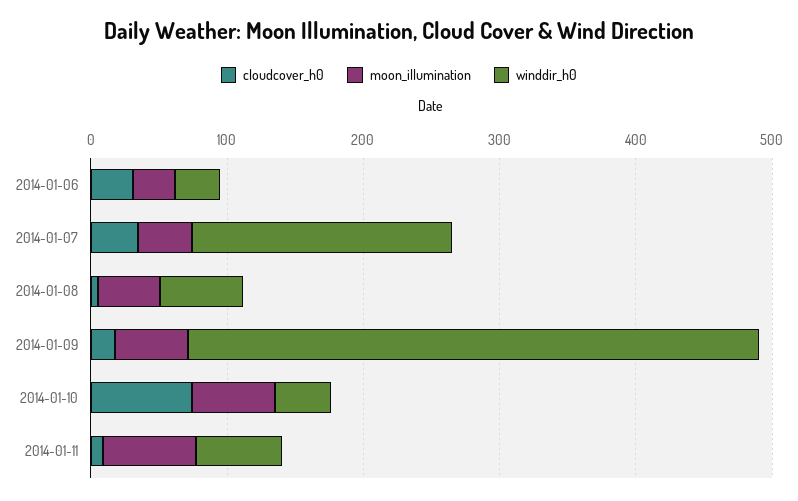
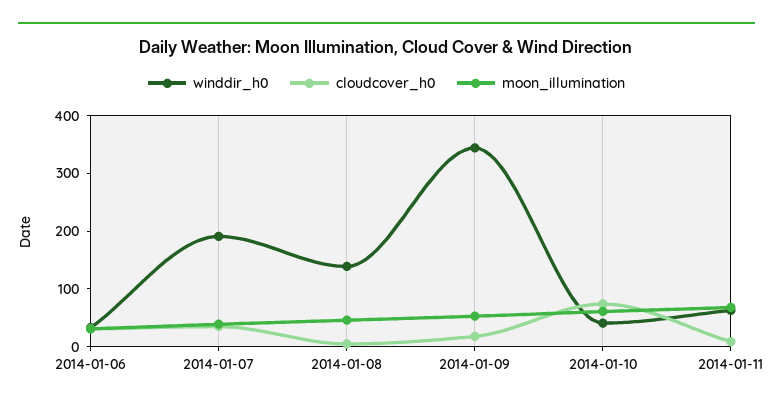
winddir_h0, 2014-01-08: 60 -> 140
winddir_h0, 2014-01-09: 420 -> 340

